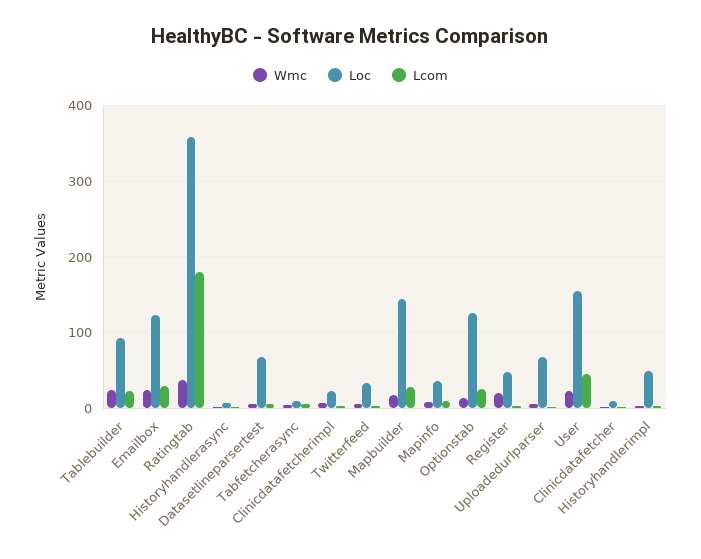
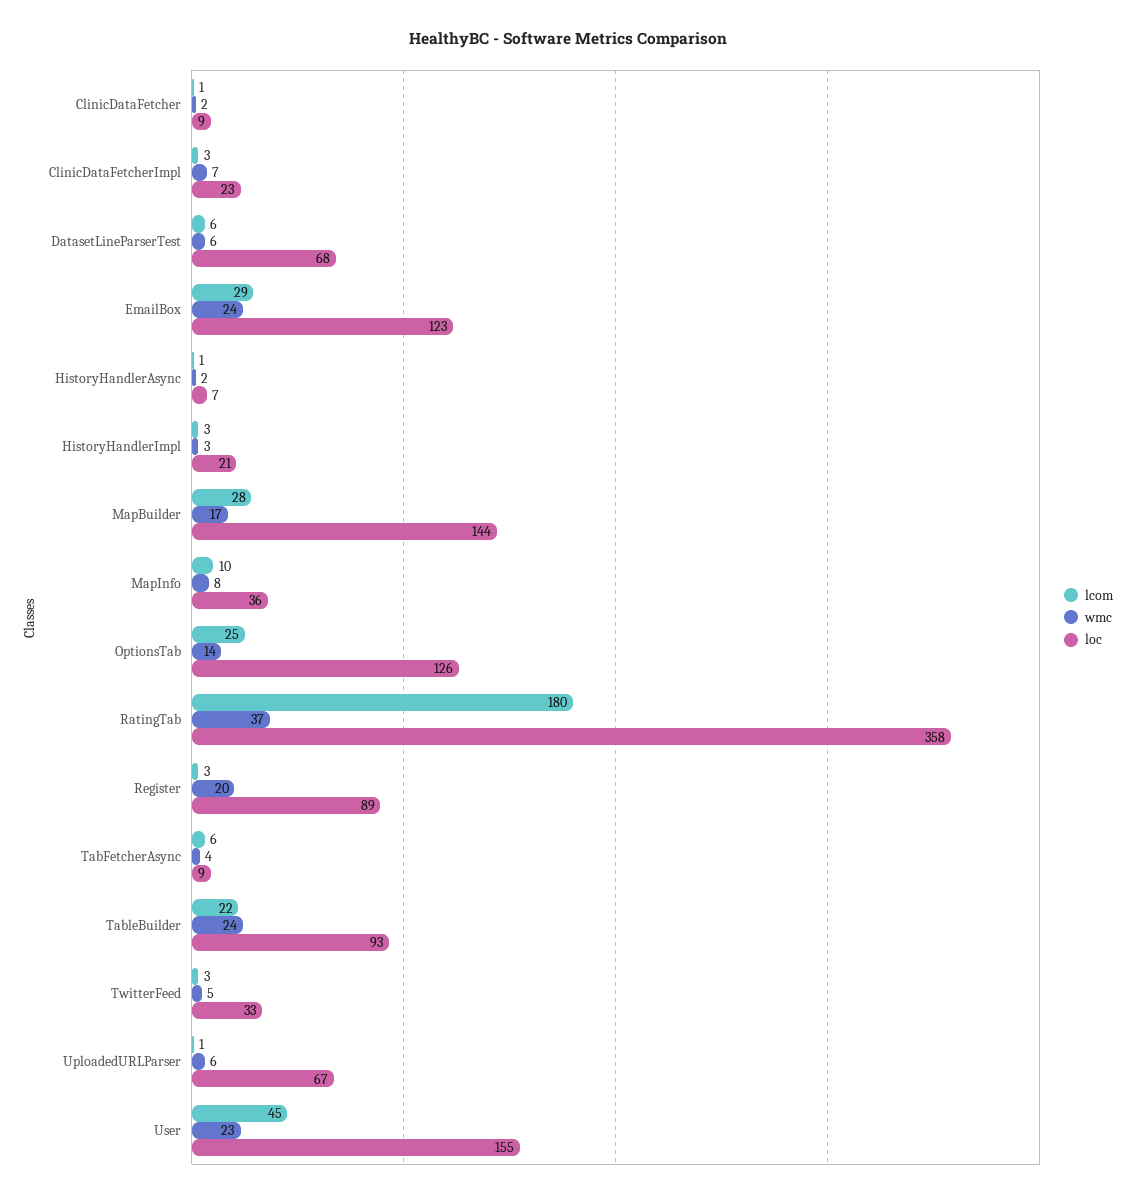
Loc, Register: 50 -> 89
Loc, Historyhandlerimpl: 50 -> 21

